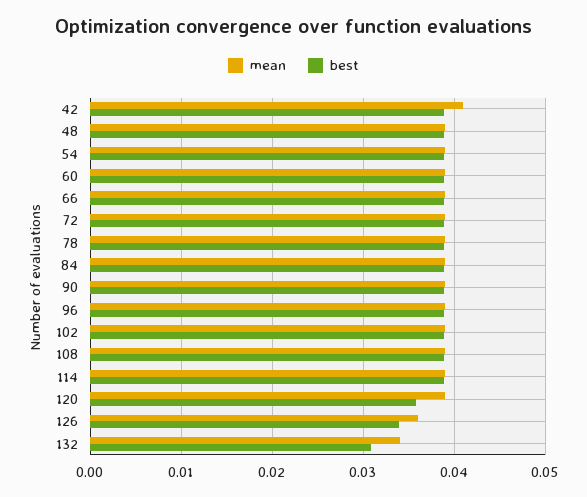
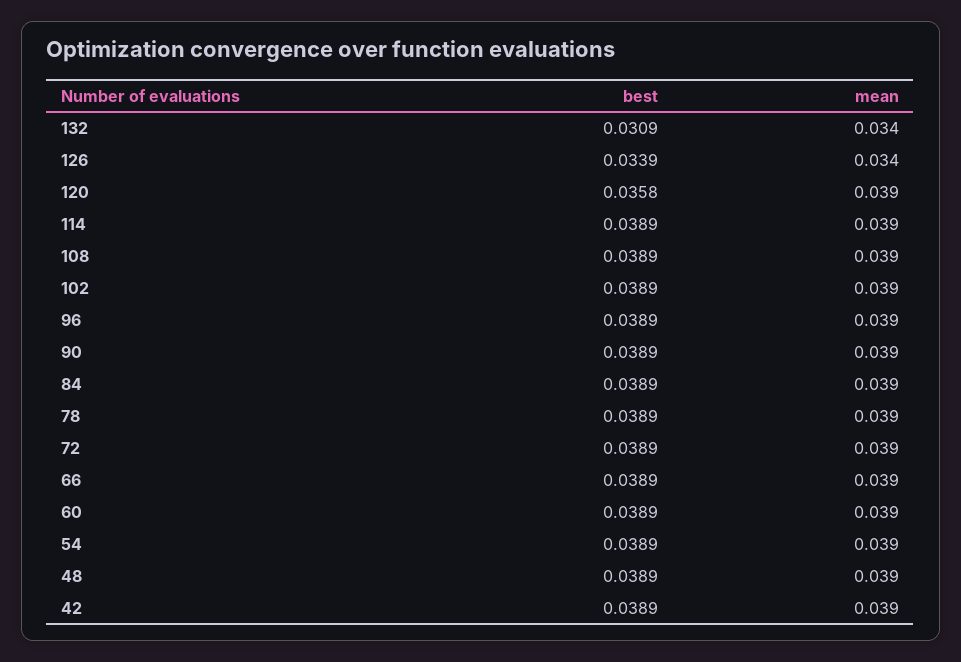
mean, 42: 0.041 -> 0.039
mean, 126: 0.036 -> 0.034

